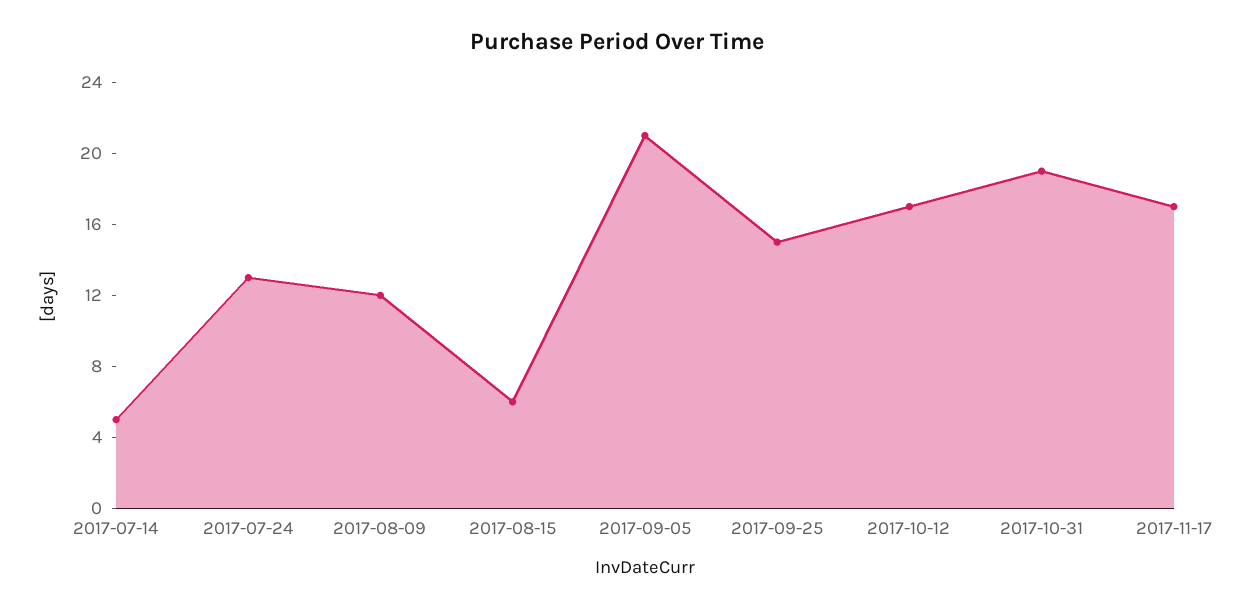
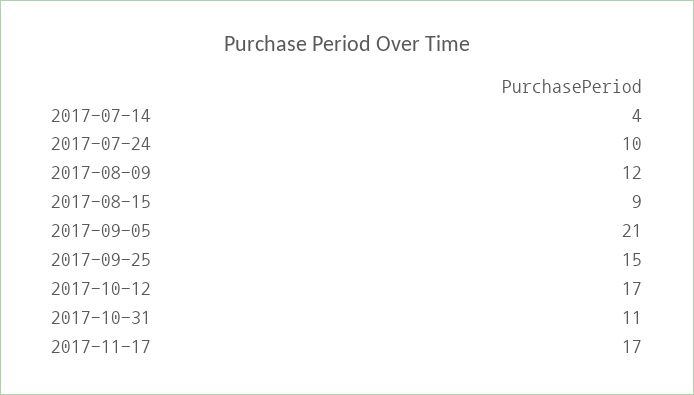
2017-07-14: 5 -> 4
2017-07-24: 13 -> 10
2017-08-15: 6 -> 9
2017-10-31: 19 -> 11

